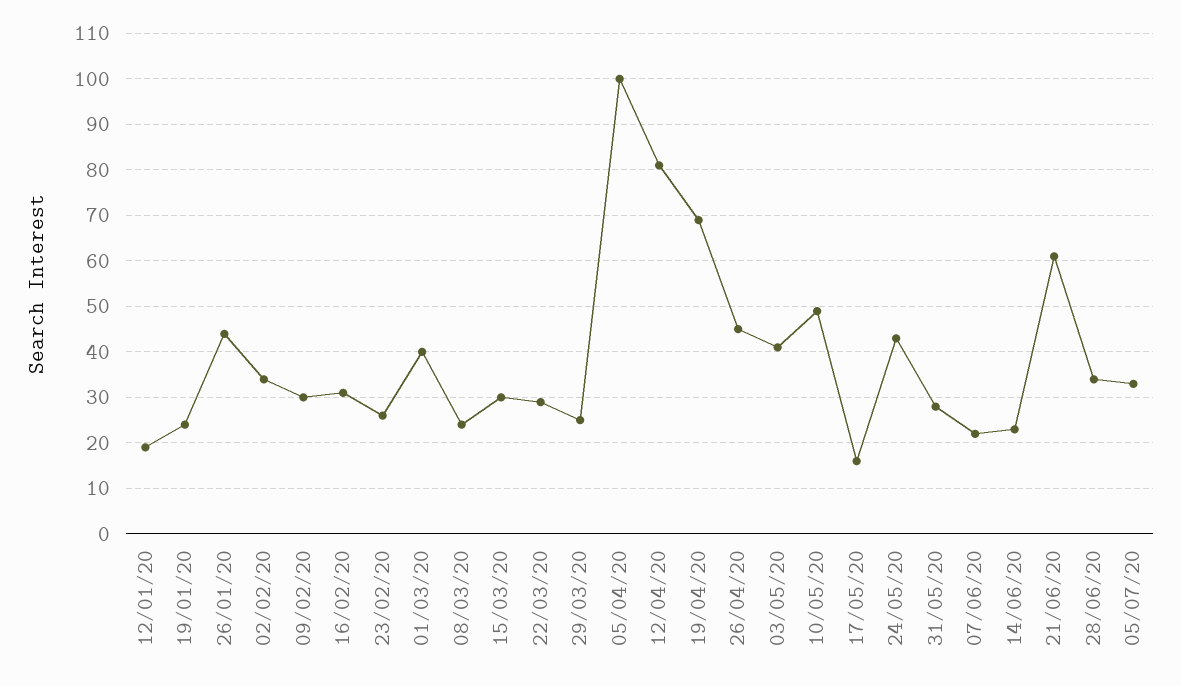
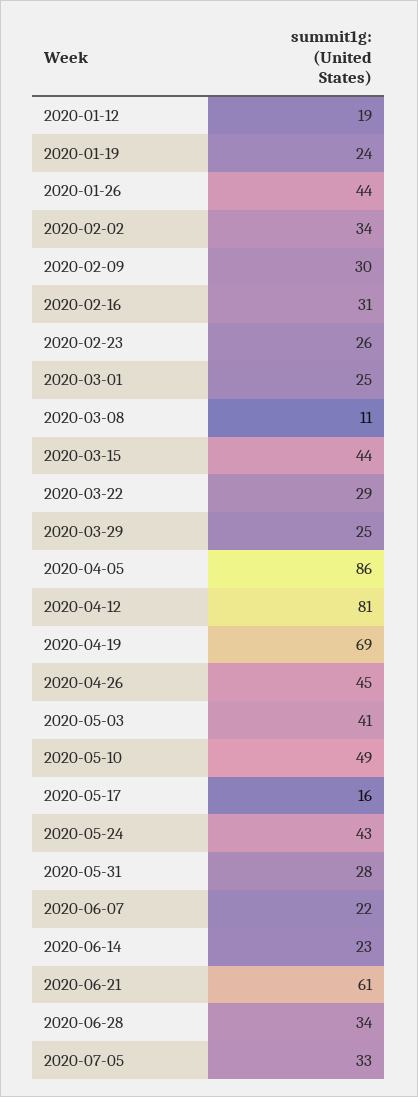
01/03/20: 40 -> 25
08/03/20: 25 -> 11
15/03/20: 30 -> 44
05/04/20: 100 -> 86

